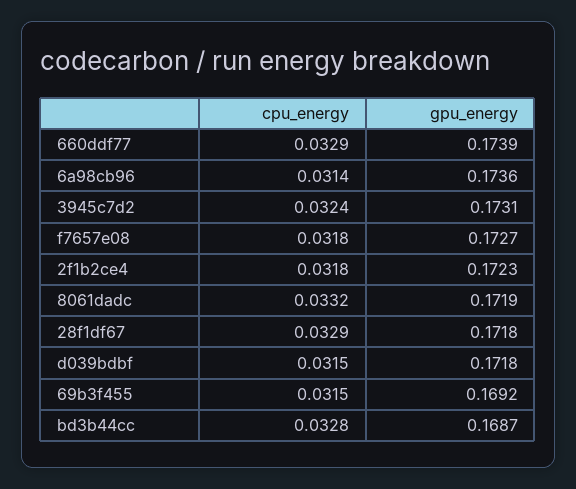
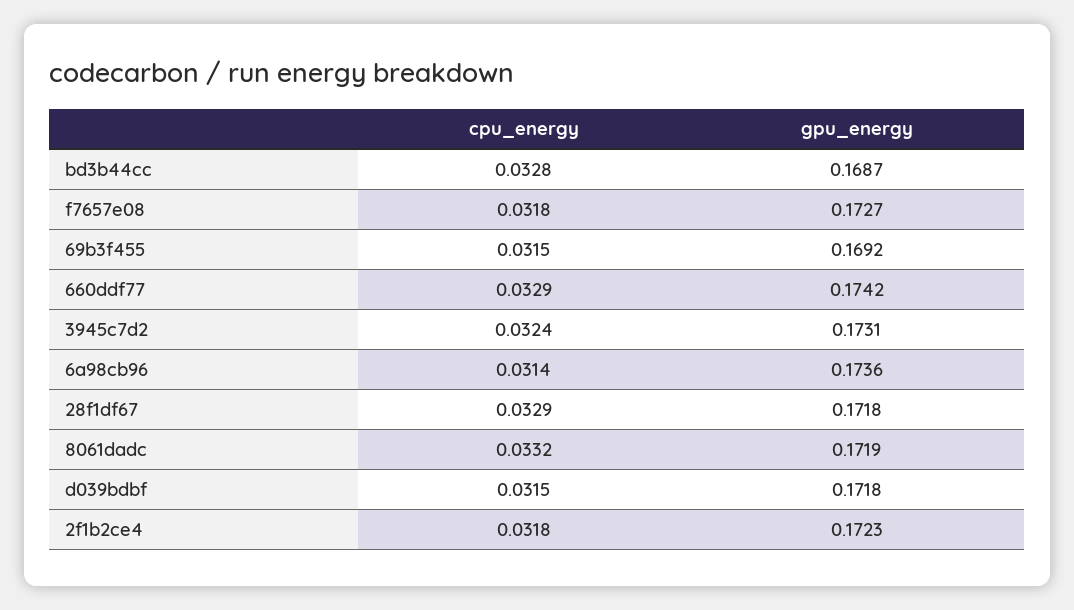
gpu_energy, 660ddf77: 0.1739 -> 0.1742

